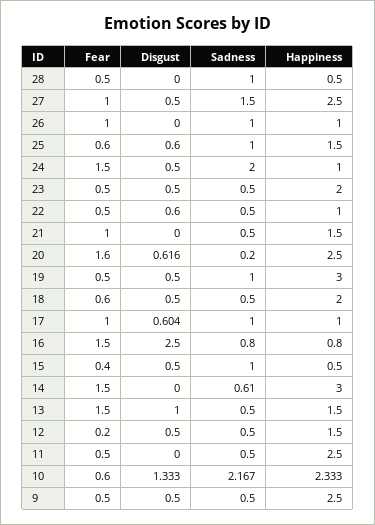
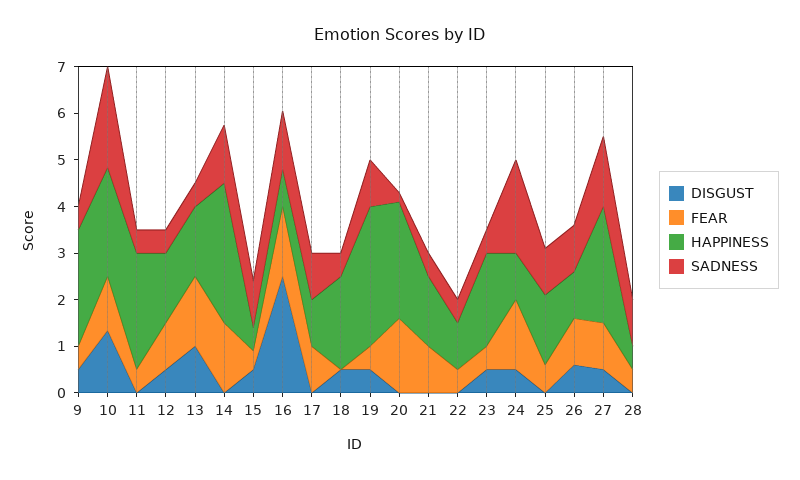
Disgust, 26: 0 -> 0.6
Disgust, 25: 0.6 -> 0
Disgust, 22: 0.6 -> 0
Disgust, 20: 0.616 -> 0
Fear, 18: 0.6 -> 0
Disgust, 17: 0.604 -> 0
Sadness, 16: 0.8 -> 1.2
Sadness, 14: 0.61 -> 1.2
Fear, 12: 0.2 -> 1
Fear, 10: 0.6 -> 1.2

